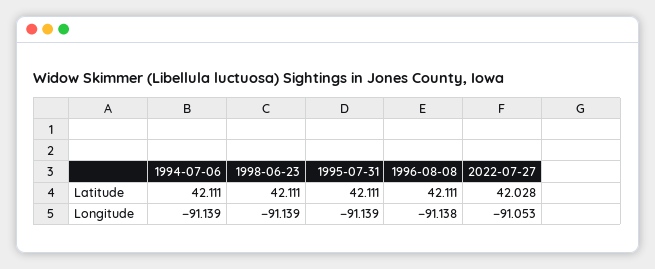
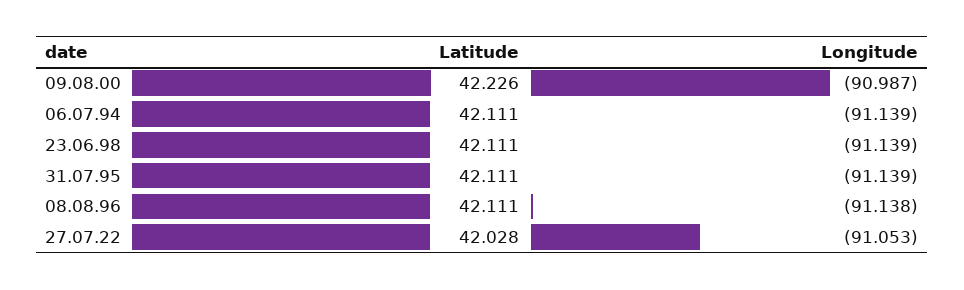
09.08.00, Latitude: none -> 42.226
09.08.00, Longitude: none -> -90.987

